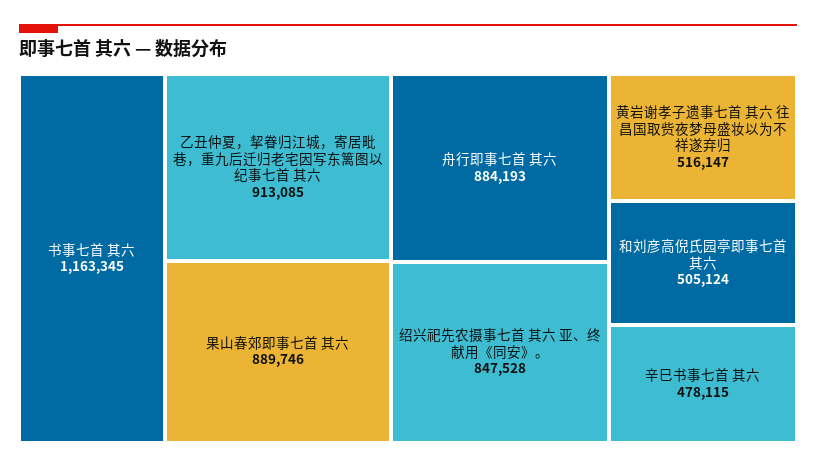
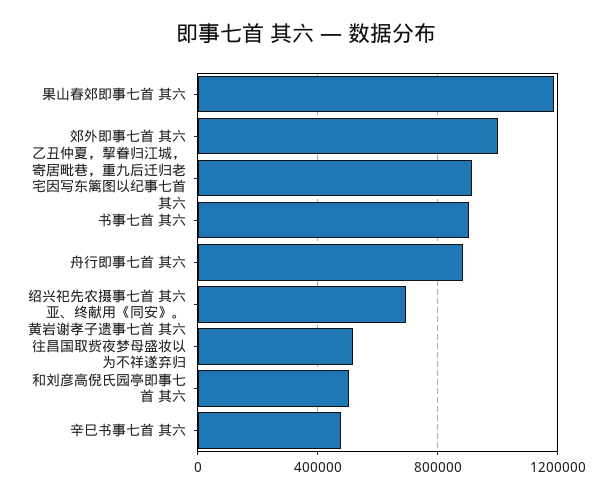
书事七首 其六: 1163345 -> 900000
果山春郊即事七首 其六: 889746 -> 1200000
绍兴祀先农摄事七首 其六 亚、终献用《同安》。: 847528 -> 700000
郊外即事七首 其六: none -> 1000000

